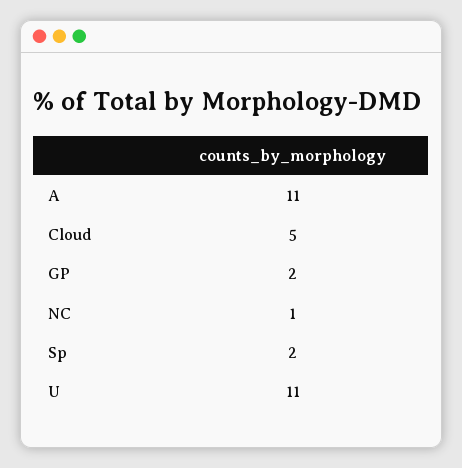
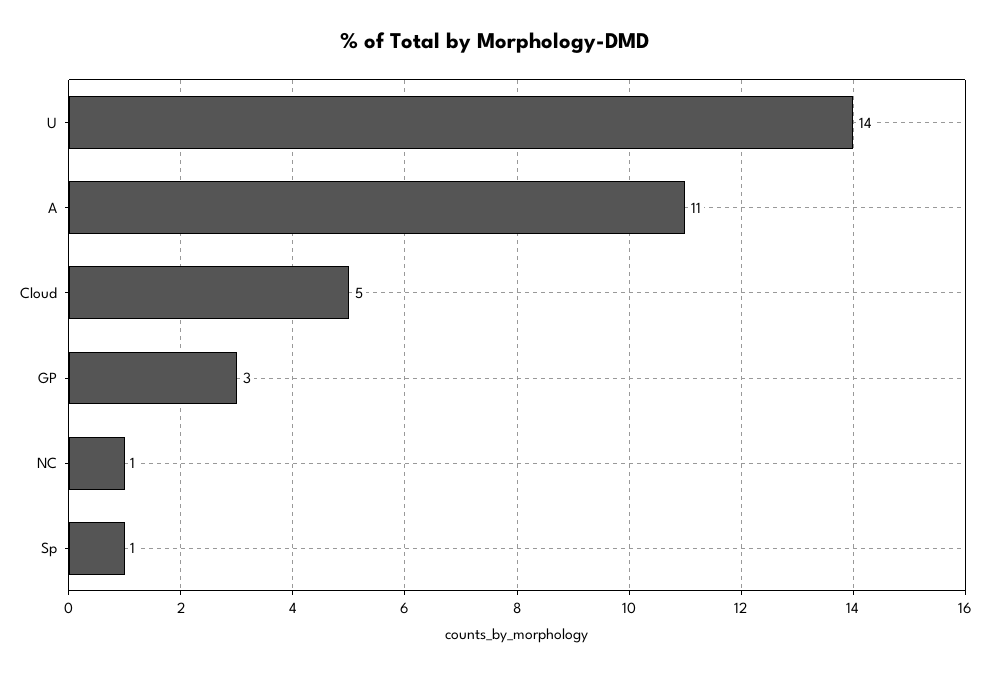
GP: 2 -> 3
Sp: 2 -> 1
U: 11 -> 14

